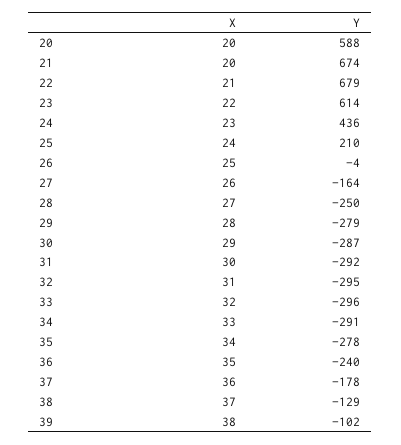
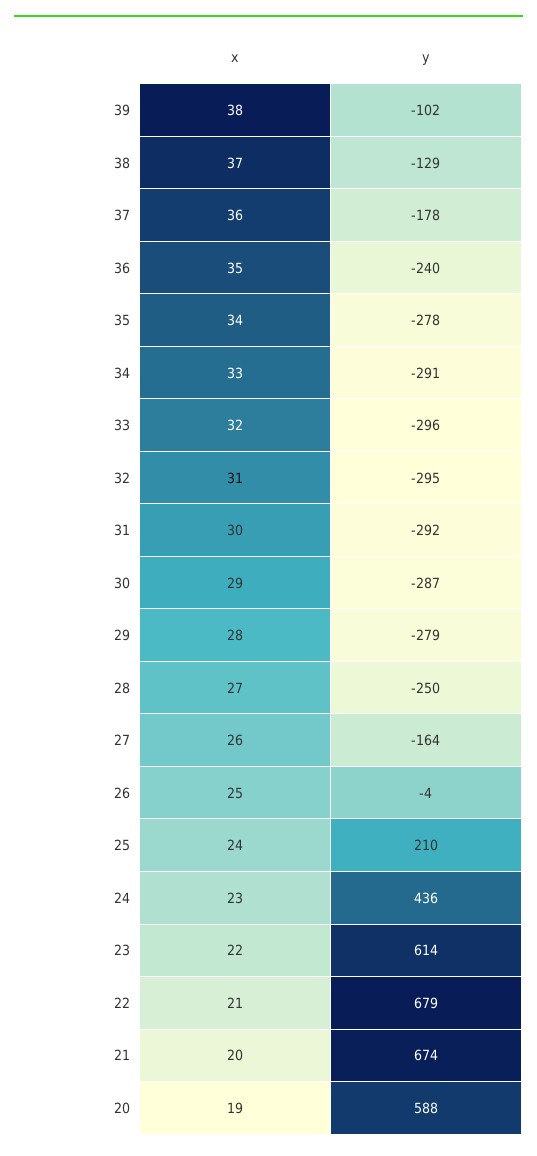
X, 20: 20 -> 19

